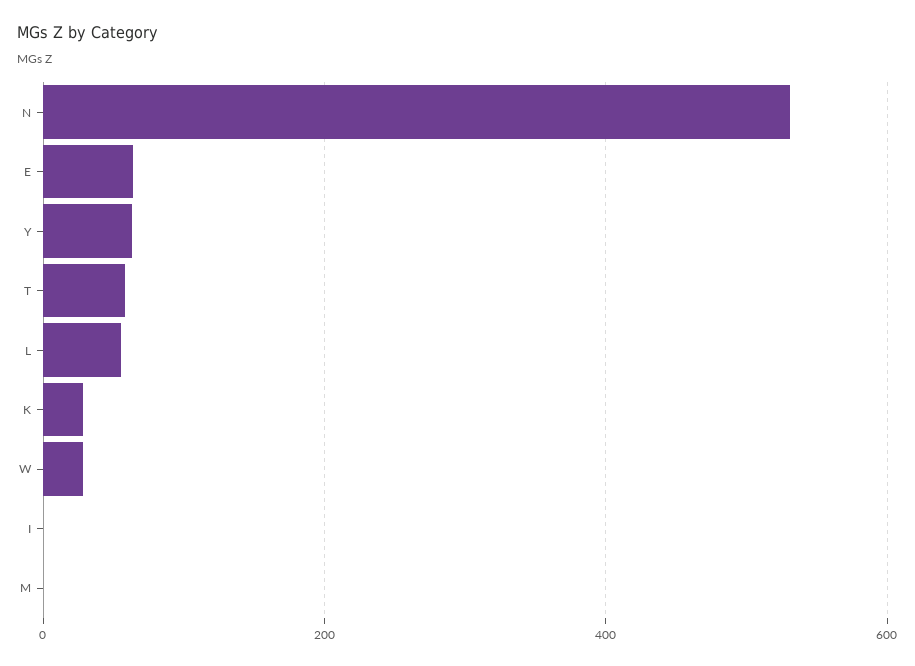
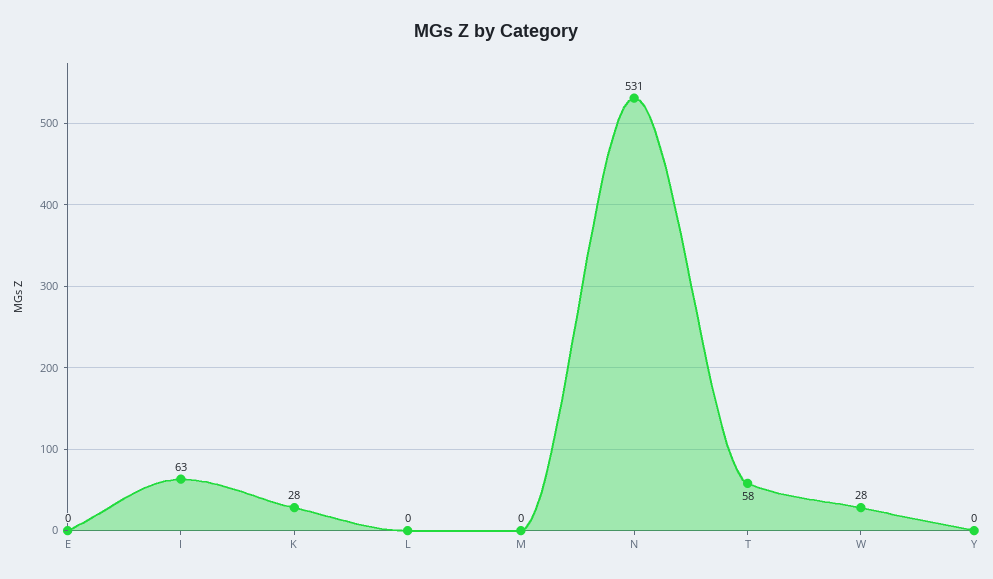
E: 60 -> 0
Y: 60 -> 0
L: 60 -> 0
I: 0 -> 63

